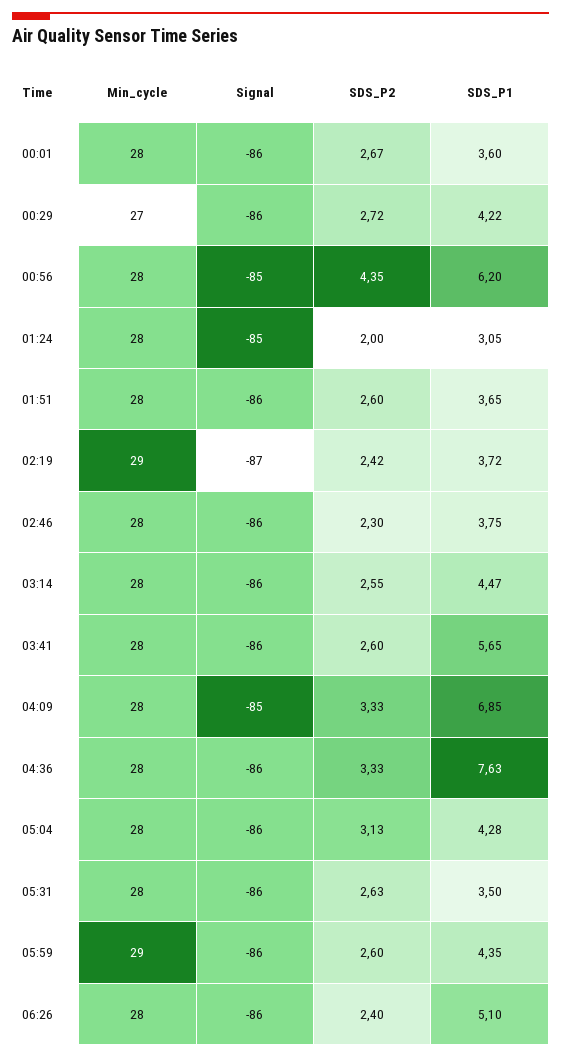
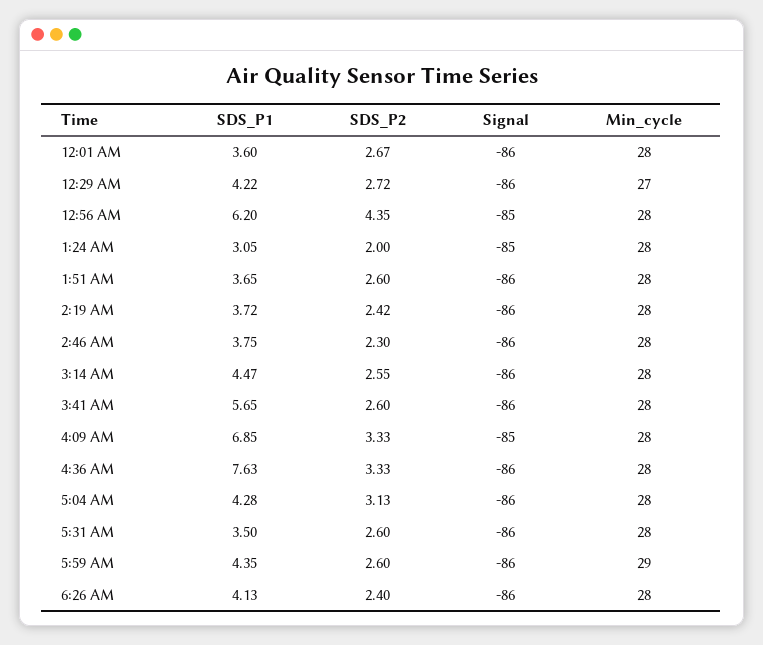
Min_cycle, 02:19: 29 -> 28
Signal, 02:19: -87 -> -86
SDS_P2, 05:31: 2.63 -> 2.6
SDS_P1, 06:26: 5.1 -> 4.13

